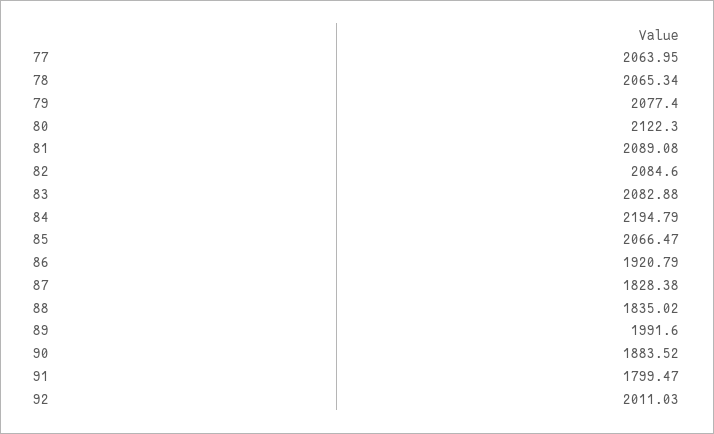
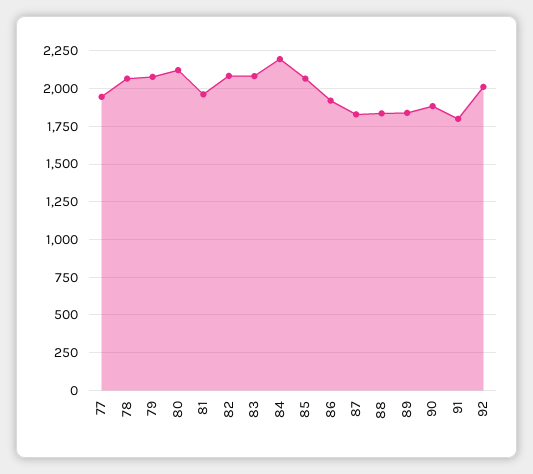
77: 2063.95 -> 1950
81: 2089.08 -> 1950
89: 1991.6 -> 1850

